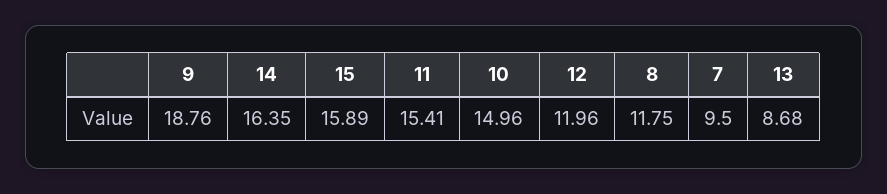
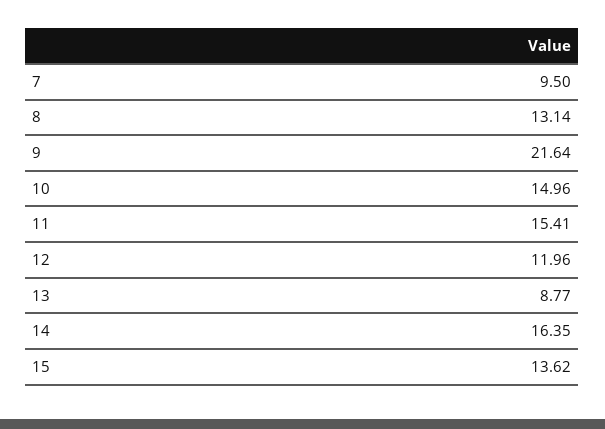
9: 18.76 -> 21.64
15: 15.89 -> 13.62
8: 11.75 -> 13.14
13: 8.68 -> 8.77

